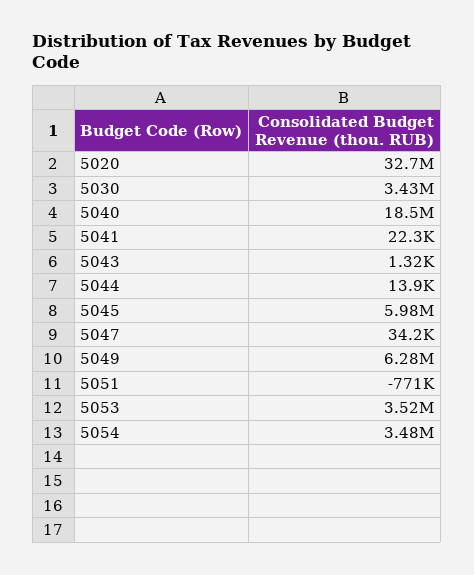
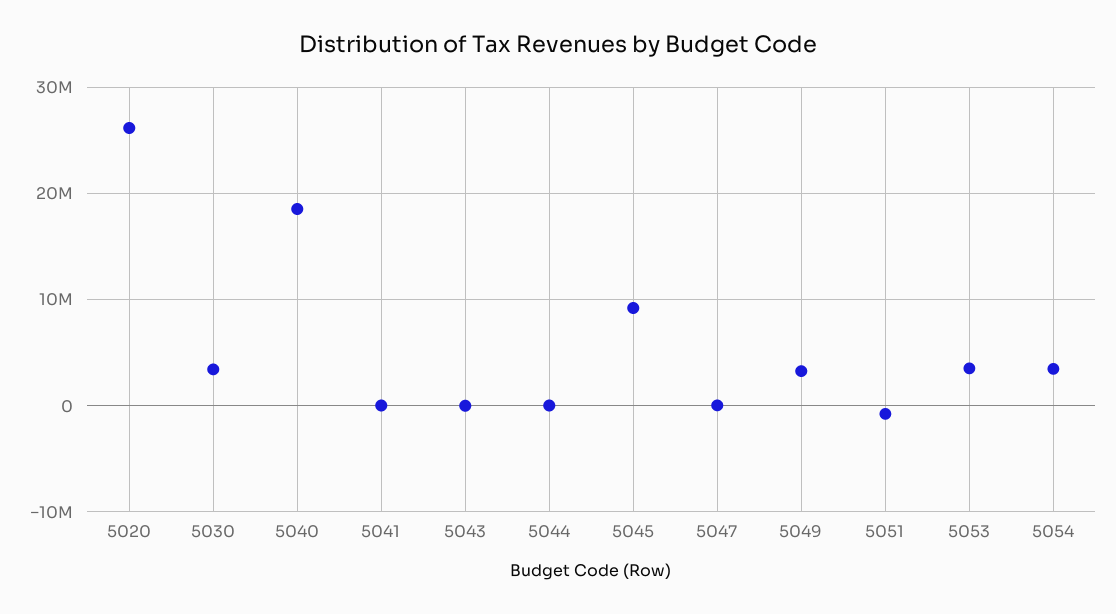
5020: 32700000 -> 26000000
5045: 5980000 -> 9000000
5049: 6280000 -> 3000000

